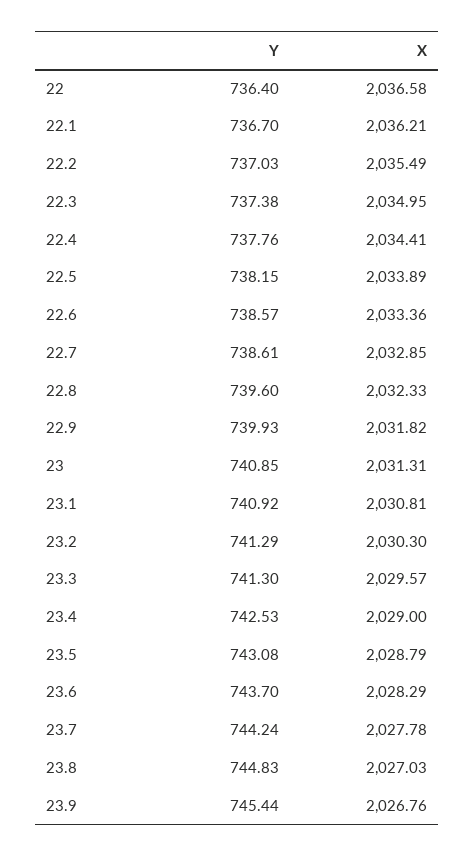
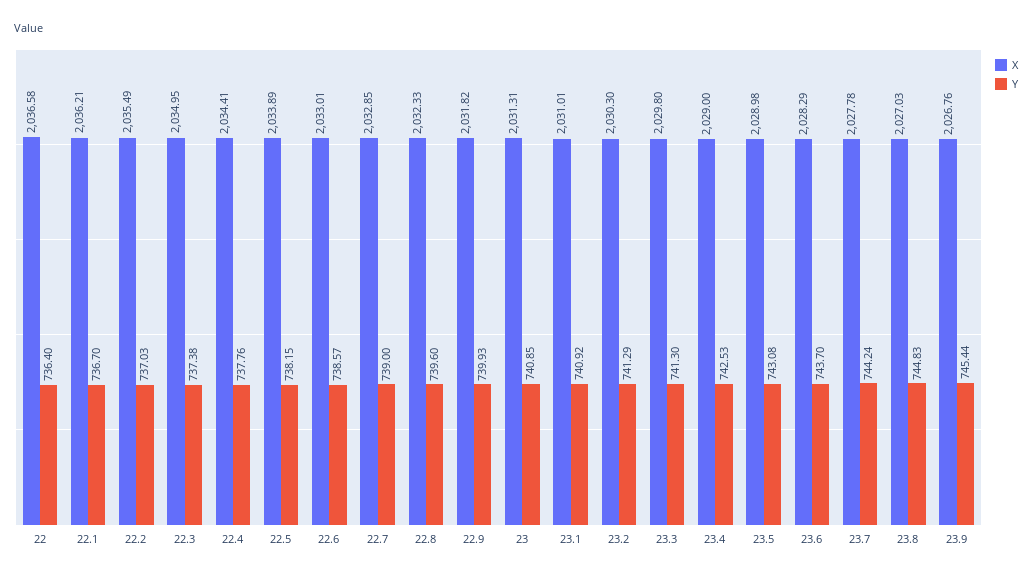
X, 22.6: 2033.36 -> 2033.01
Y, 22.7: 738.61 -> 739
X, 23.1: 2030.81 -> 2031.01
X, 23.3: 2029.57 -> 2029.8
X, 23.5: 2028.79 -> 2028.98

